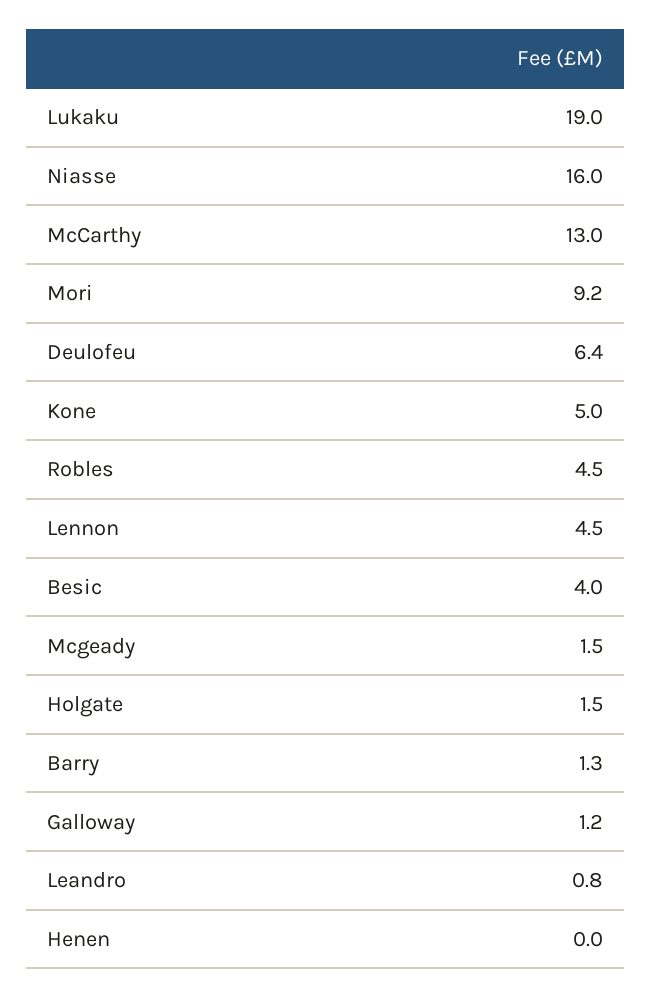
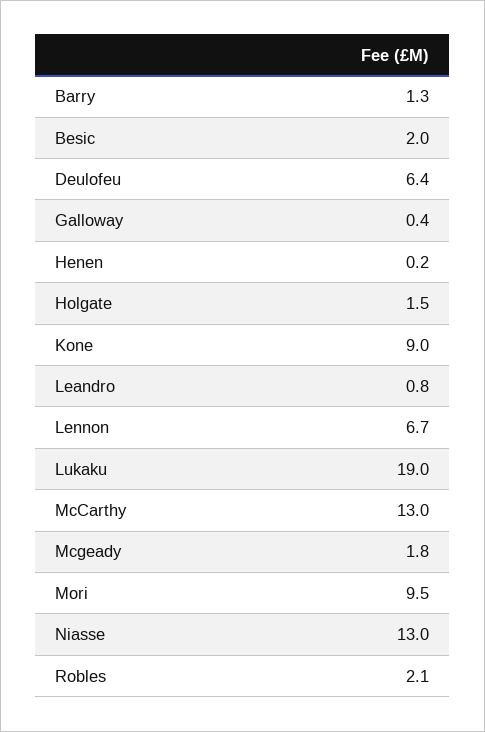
Niasse: 16 -> 13
Mori: 9.2 -> 9.5
Kone: 5 -> 9
Robles: 4.5 -> 2.1
Lennon: 4.5 -> 6.7
Besic: 4 -> 2
Mcgeady: 1.5 -> 1.8
Galloway: 1.2 -> 0.4
Henen: 0 -> 0.2

